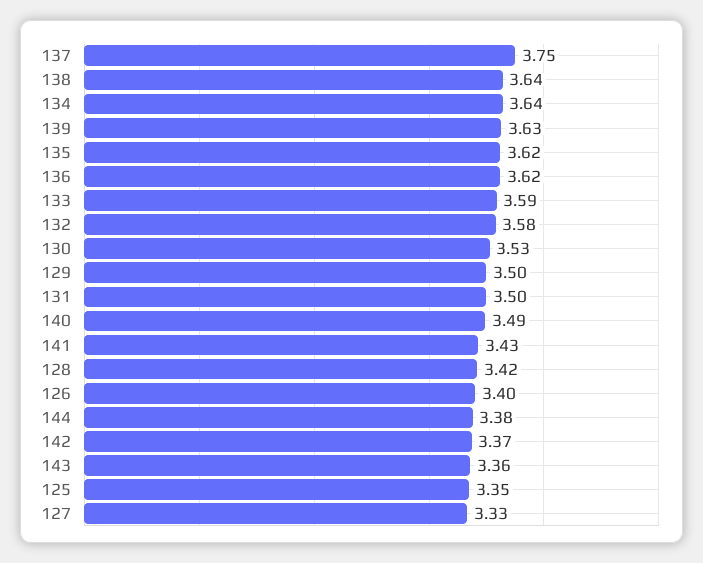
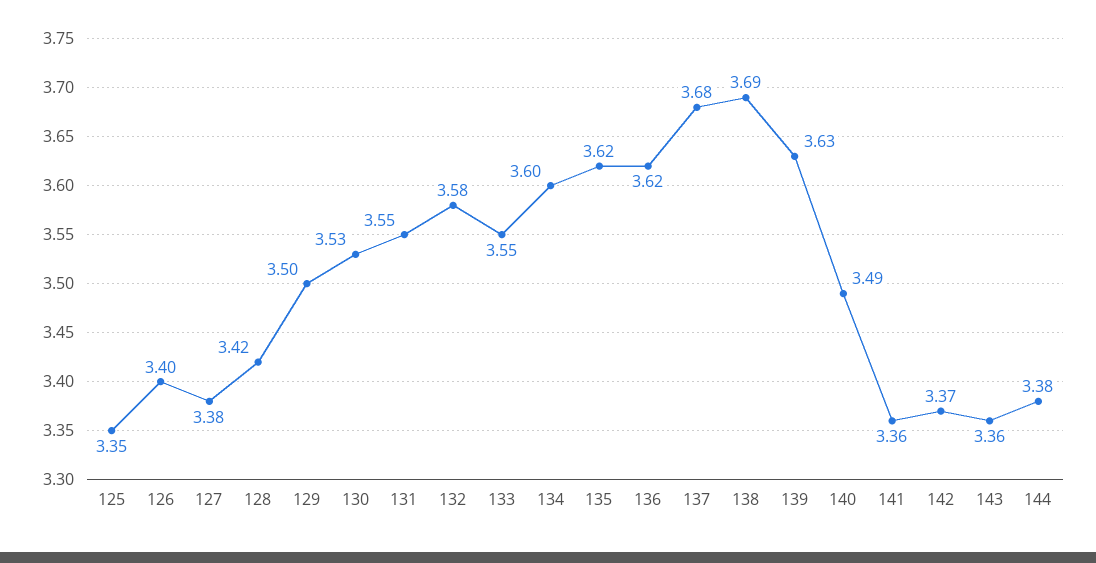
137: 3.75 -> 3.68
138: 3.64 -> 3.69
134: 3.64 -> 3.6
133: 3.59 -> 3.55
131: 3.5 -> 3.55
141: 3.43 -> 3.36
127: 3.33 -> 3.38

